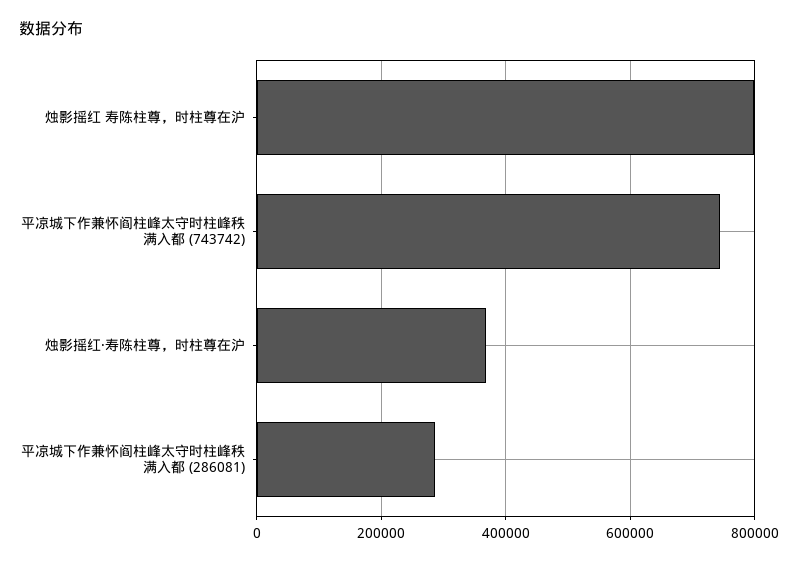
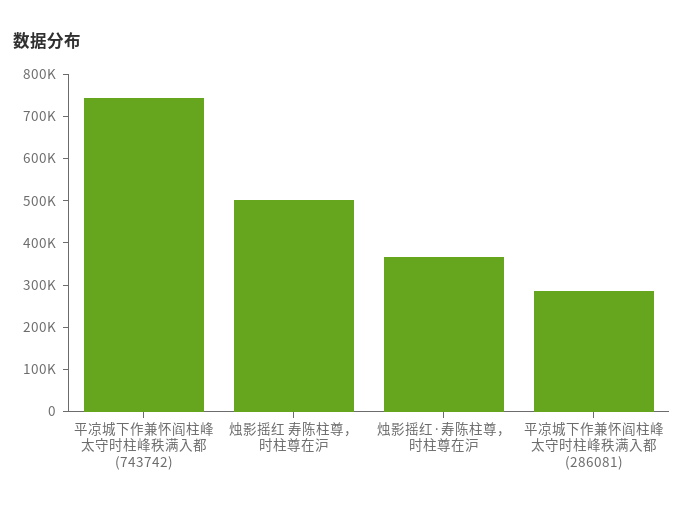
烛影摇红 寿陈柱尊，时柱尊在沪: 800000 -> 500000

